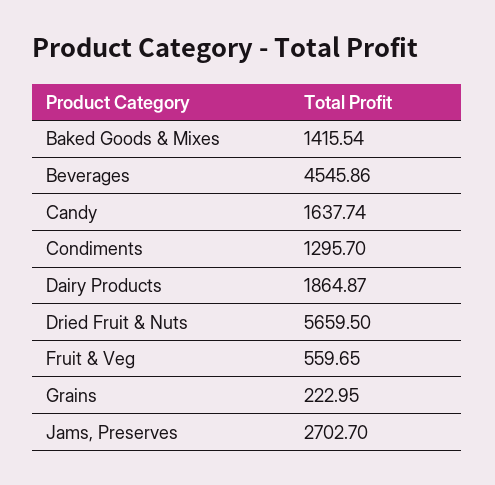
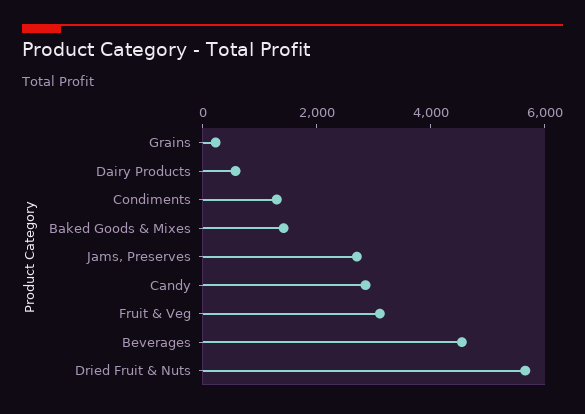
Candy: 1637.74 -> 3000
Dairy Products: 1864.87 -> 500
Fruit & Veg: 559.65 -> 3000

